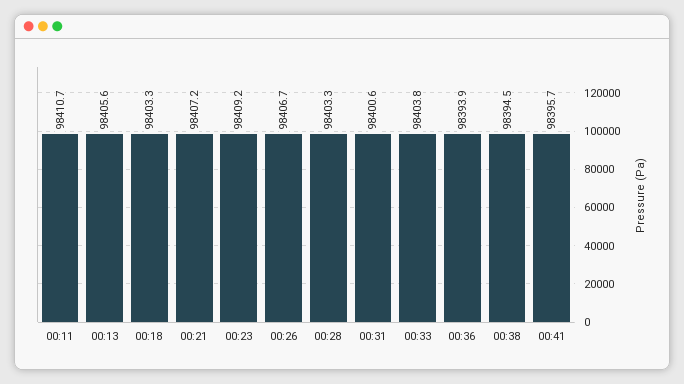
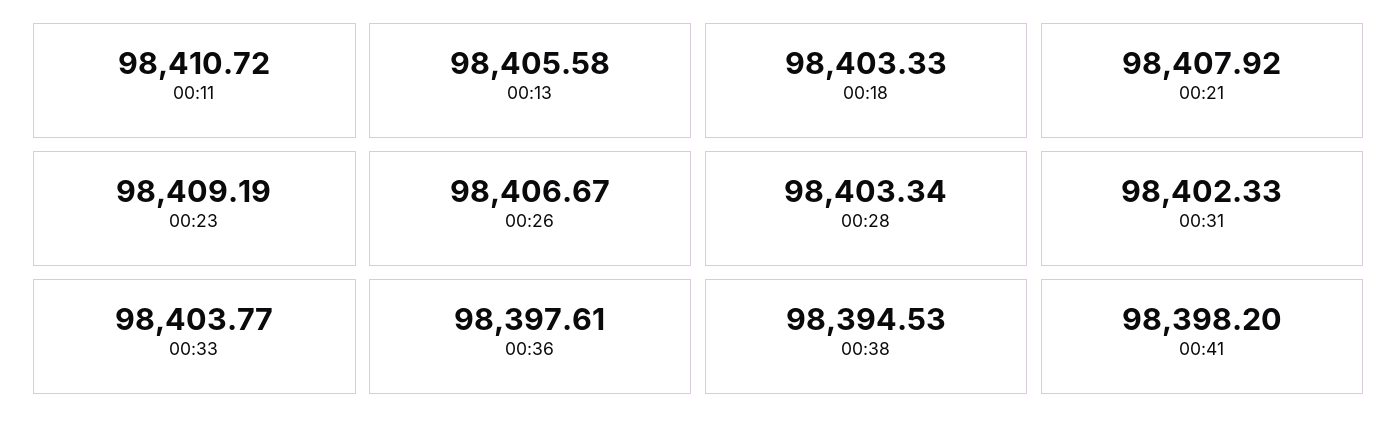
00:21: 98407.2 -> 98407.92
00:31: 98400.6 -> 98402.33
00:36: 98393.9 -> 98397.61
00:41: 98395.7 -> 98398.2

